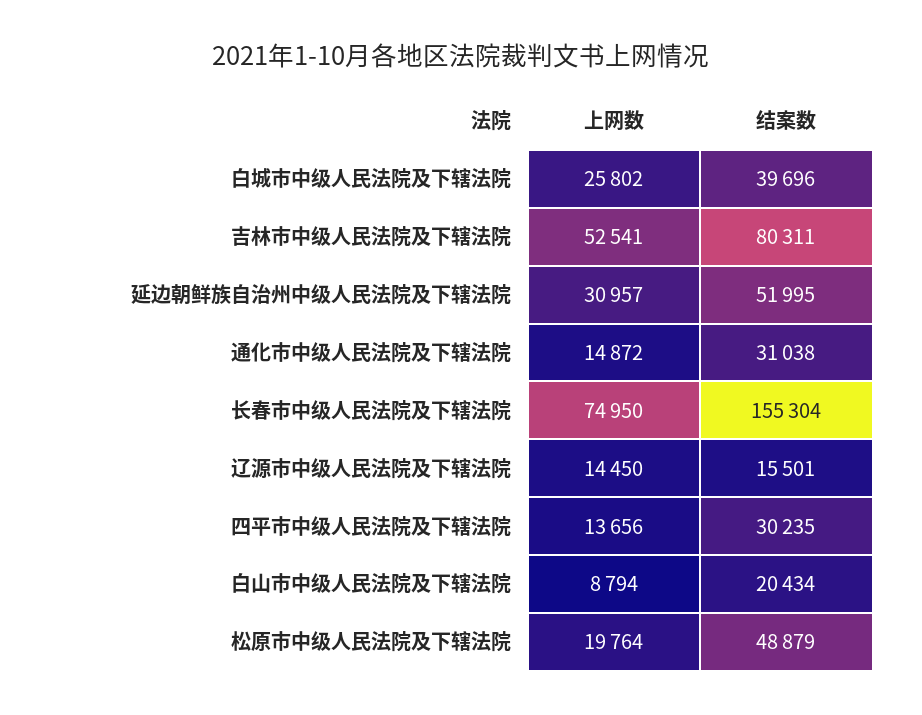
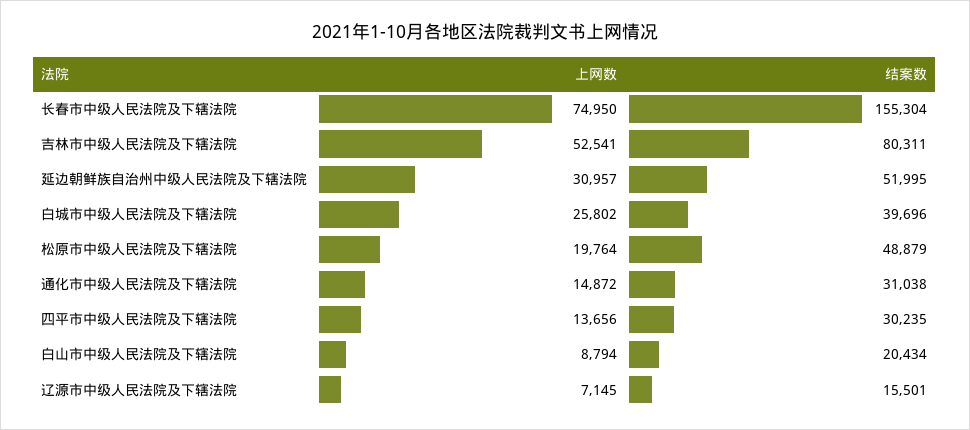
上网数, 辽源市中级人民法院及下辖法院: 14450 -> 7145

